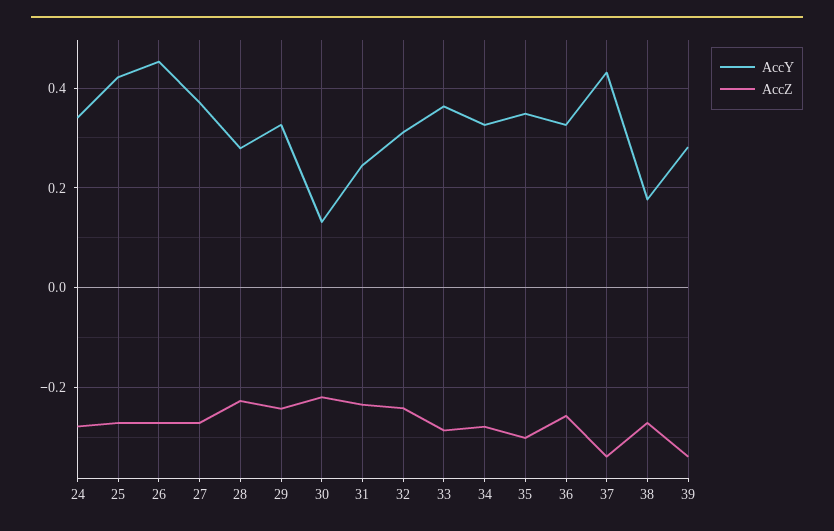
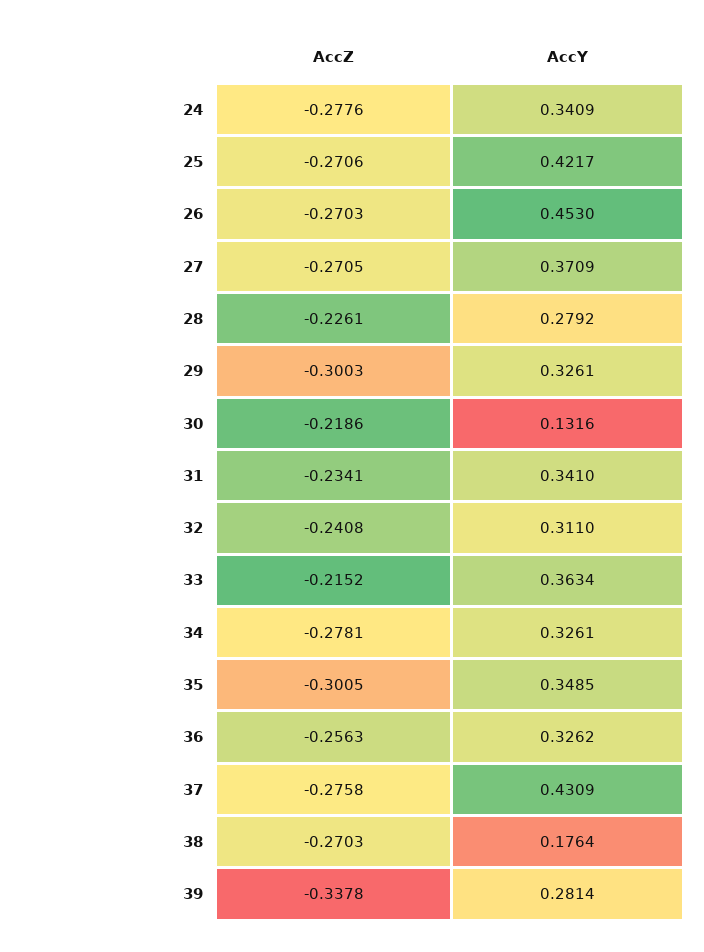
AccZ, 29: -0.24 -> -0.3003
AccY, 31: 0.24 -> 0.341
AccZ, 33: -0.28 -> -0.2152
AccZ, 37: -0.34 -> -0.2758

